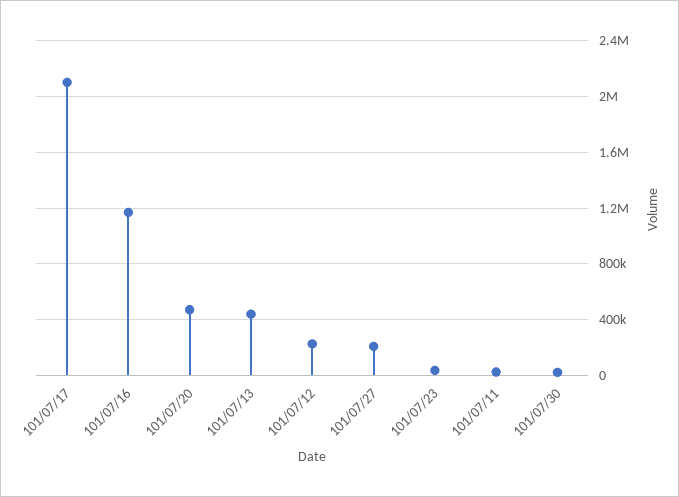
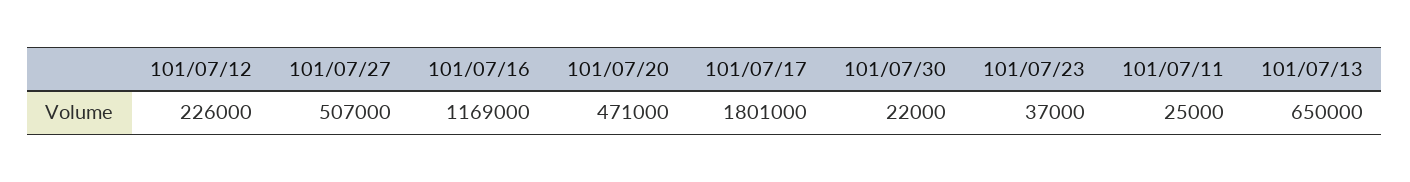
101/07/17: 2100000 -> 1801000
101/07/13: 450000 -> 650000
101/07/27: 200000 -> 507000

